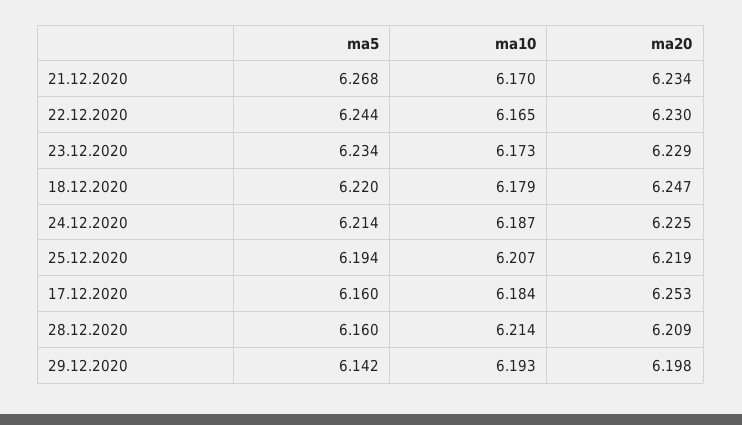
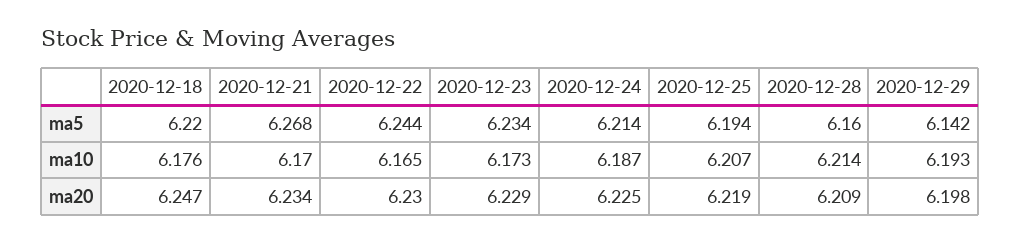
ma10, 18.12.2020: 6.179 -> 6.176
ma5, 17.12.2020: 6.16 -> none
ma10, 17.12.2020: 6.184 -> none
ma20, 17.12.2020: 6.253 -> none

